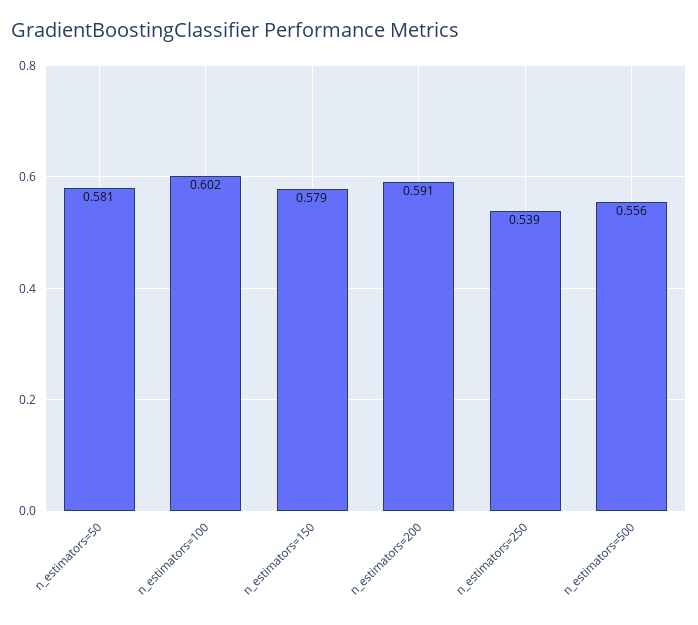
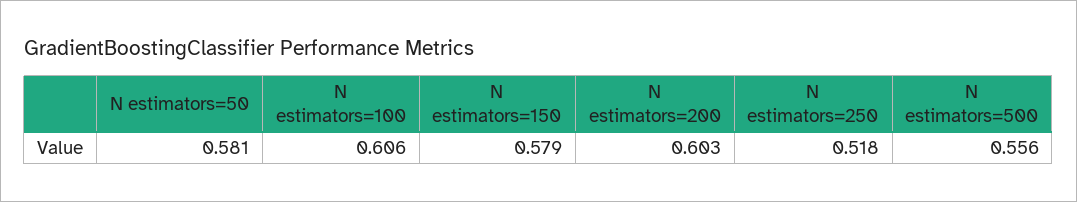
n_estimators=100: 0.602 -> 0.606
n_estimators=200: 0.591 -> 0.603
n_estimators=250: 0.539 -> 0.518

